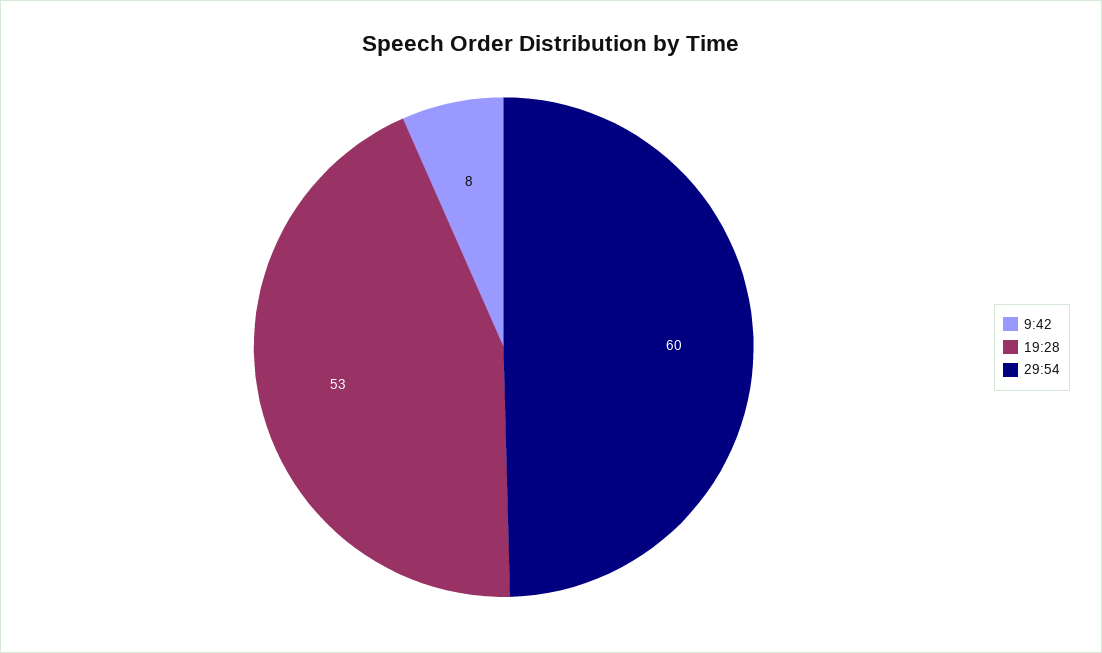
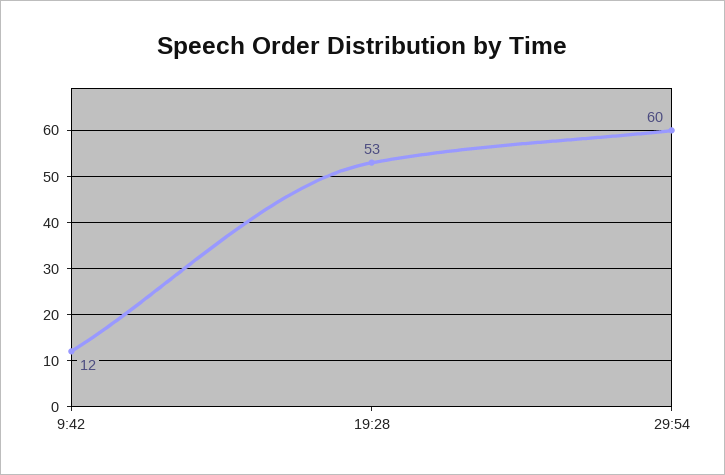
9:42: 8 -> 12

